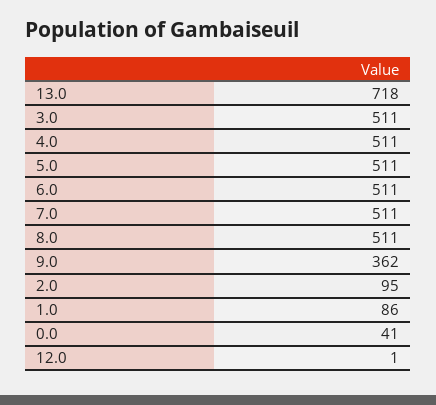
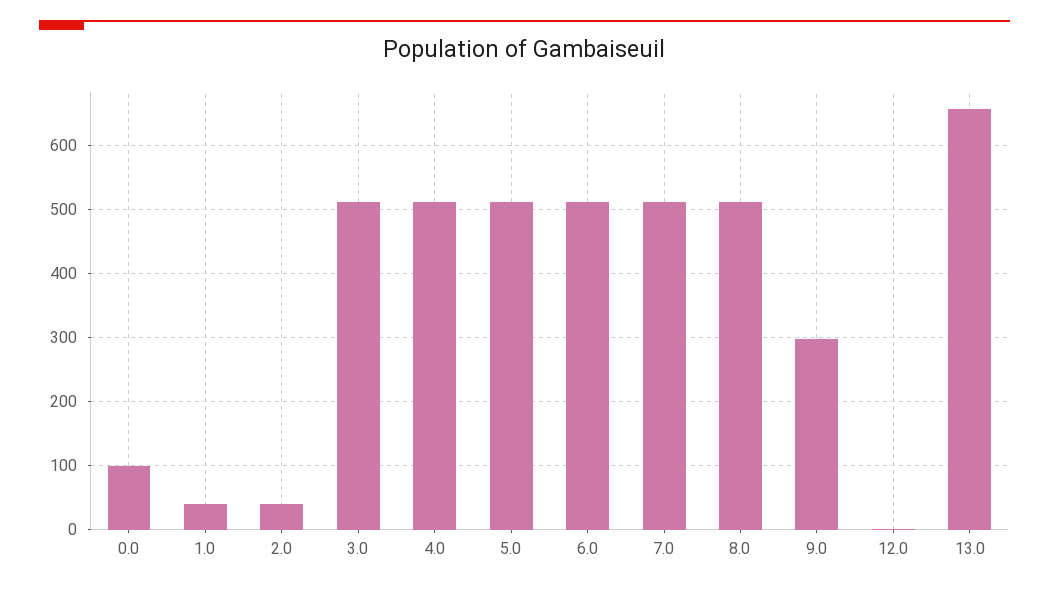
13.0: 718 -> 660
9.0: 362 -> 300
2.0: 95 -> 40
1.0: 86 -> 40
0.0: 41 -> 100

